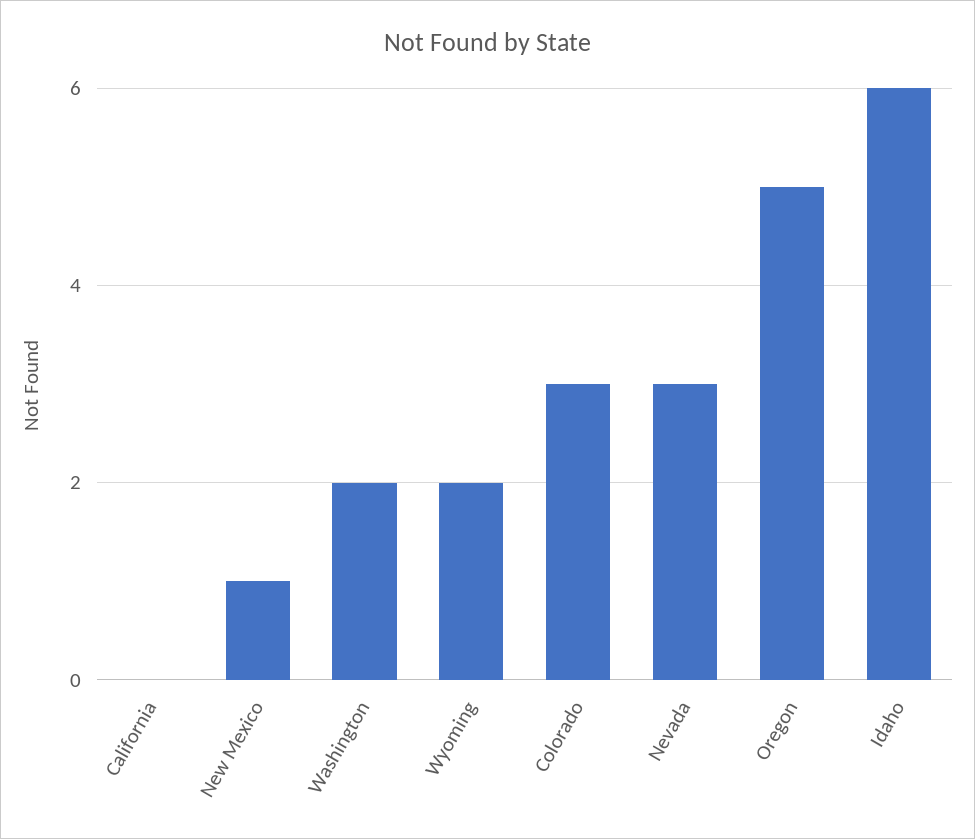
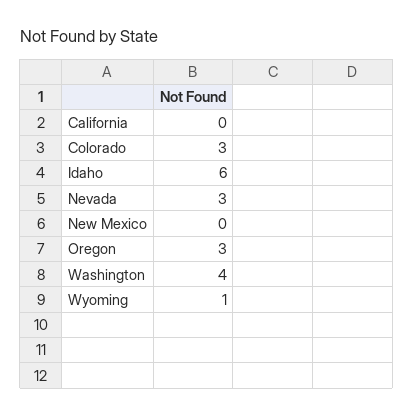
New Mexico: 1 -> 0
Washington: 2 -> 4
Wyoming: 2 -> 1
Oregon: 5 -> 3

